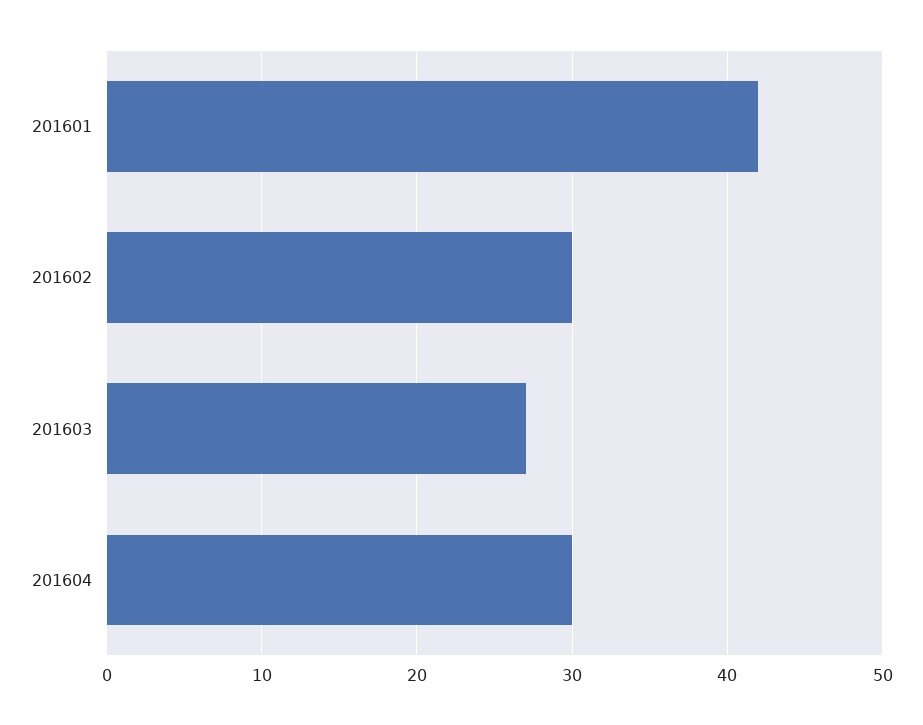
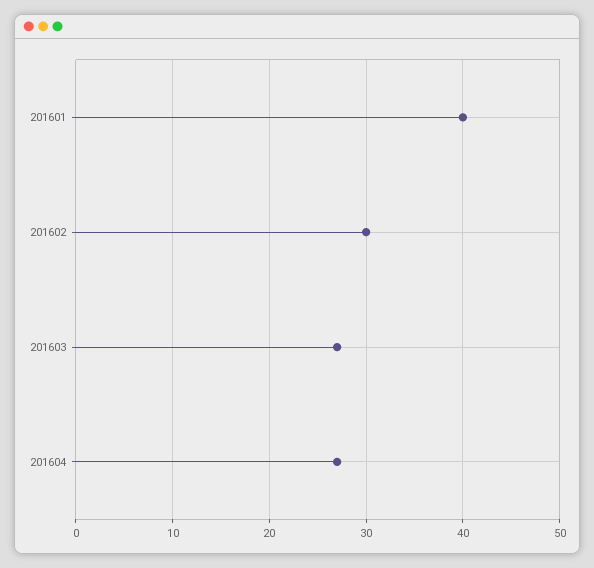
201601: 42 -> 40
201604: 30 -> 27

